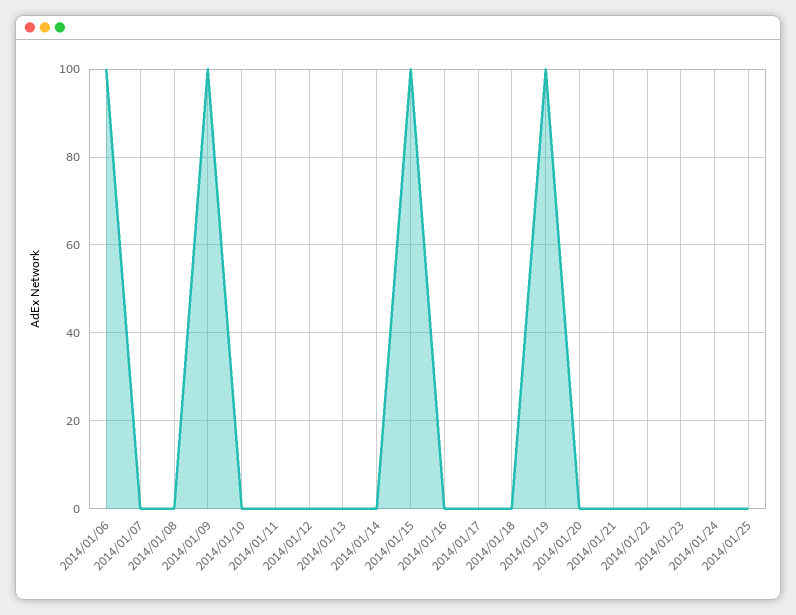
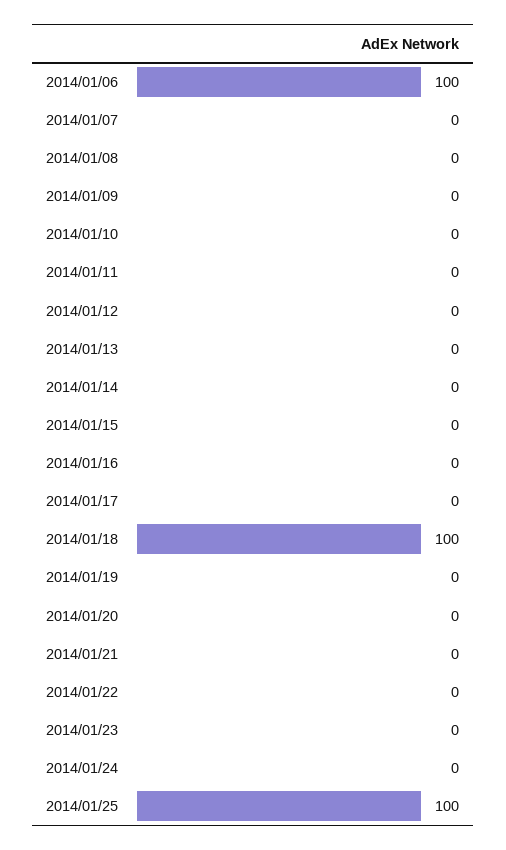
2014/01/09: 100 -> 0
2014/01/15: 100 -> 0
2014/01/18: 0 -> 100
2014/01/19: 100 -> 0
2014/01/25: 0 -> 100

